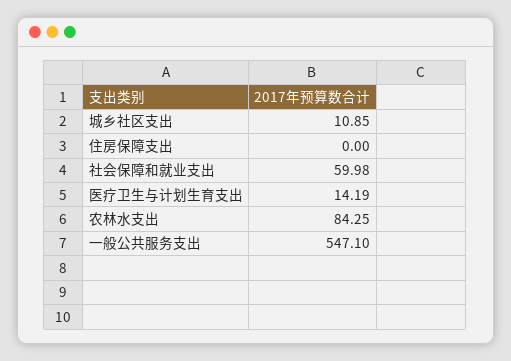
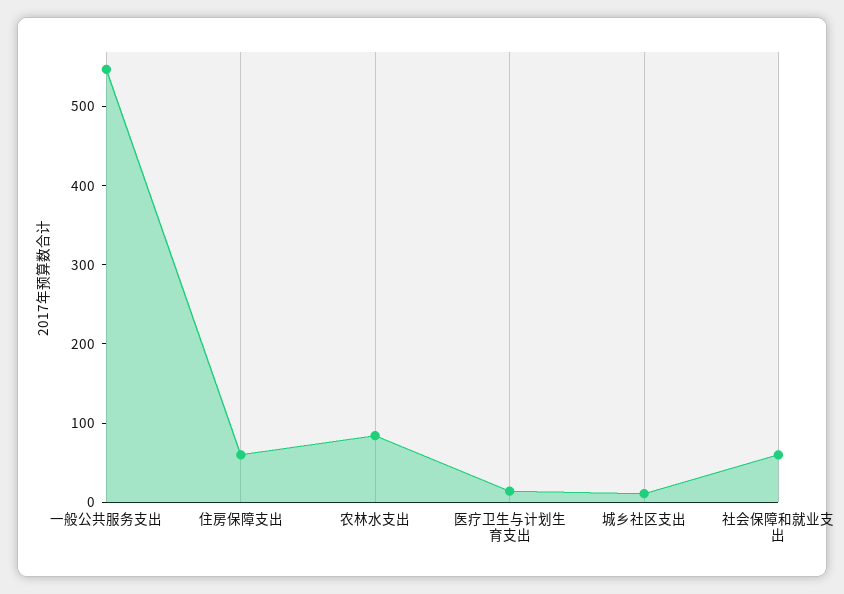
住房保障支出: 0 -> 60

